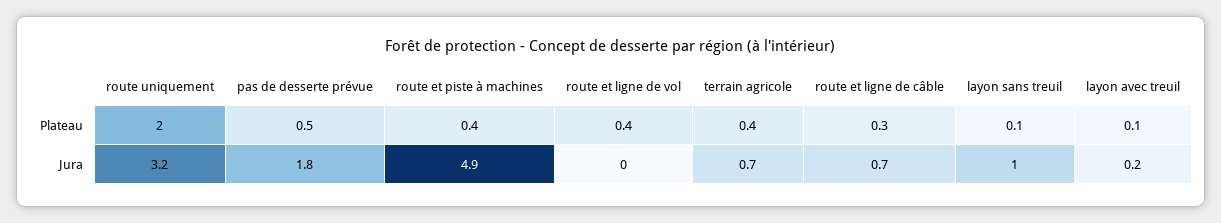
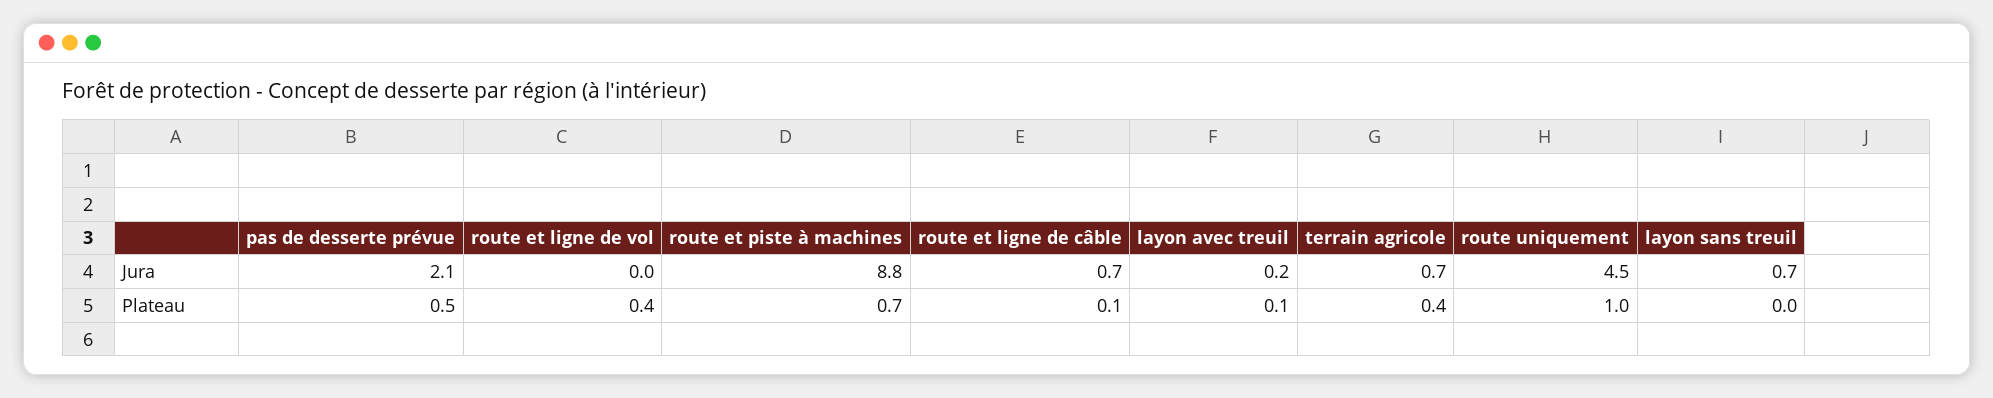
route uniquement, Plateau: 2 -> 1
route et piste à machines, Plateau: 0.4 -> 0.7
route et ligne de câble, Plateau: 0.3 -> 0.1
layon sans treuil, Plateau: 0.1 -> 0
route uniquement, Jura: 3.2 -> 4.5
pas de desserte prévue, Jura: 1.8 -> 2.1
route et piste à machines, Jura: 4.9 -> 8.8
layon sans treuil, Jura: 1 -> 0.7

